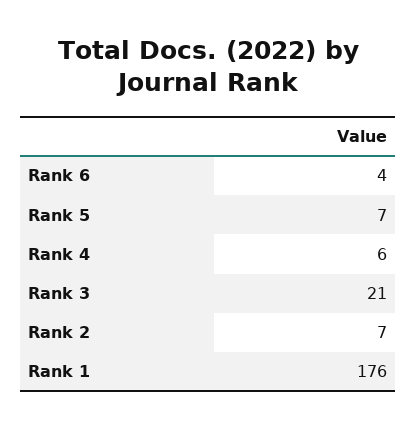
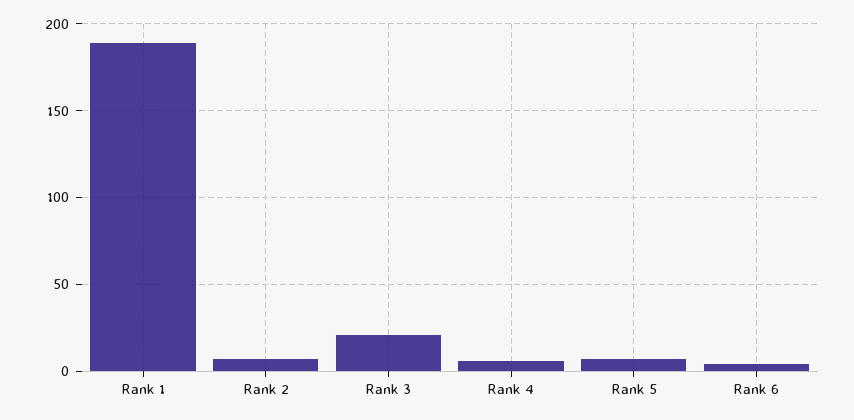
Rank 1: 176 -> 190

